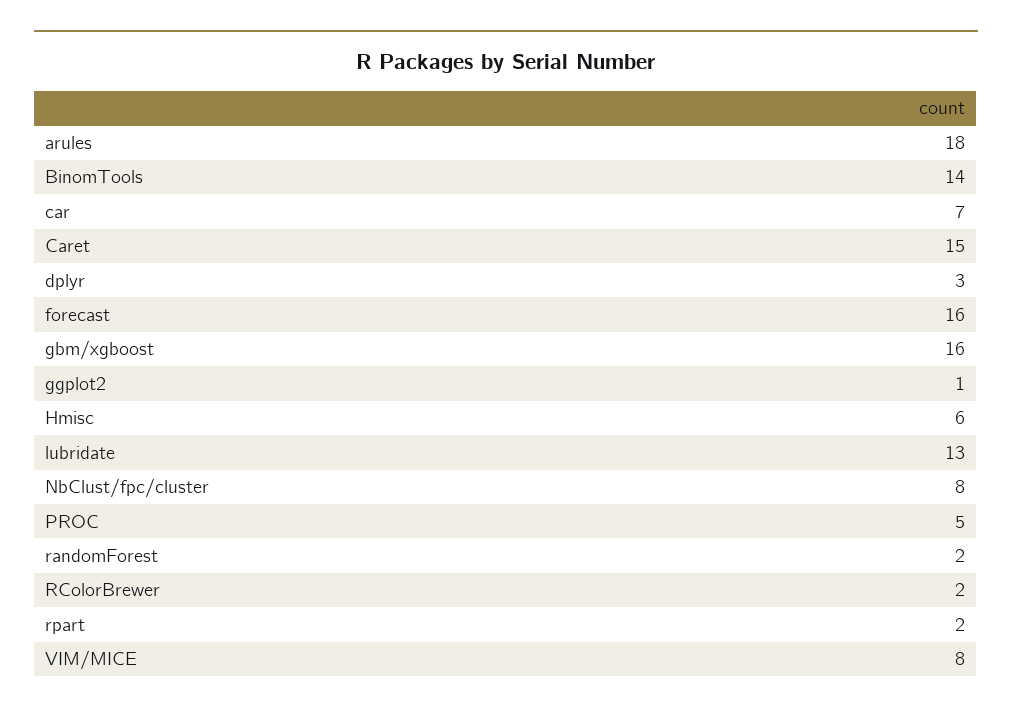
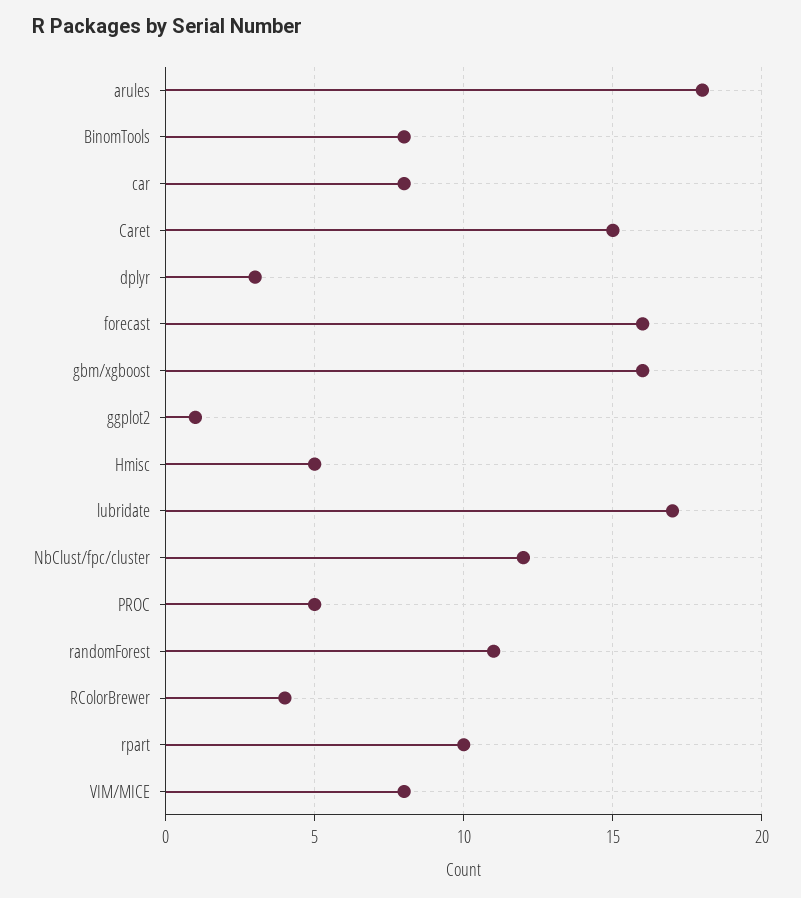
BinomTools: 14 -> 8
car: 7 -> 8
Hmisc: 6 -> 5
lubridate: 13 -> 17
NbClust/fpc/cluster: 8 -> 12
randomForest: 2 -> 11
RColorBrewer: 2 -> 4
rpart: 2 -> 10

